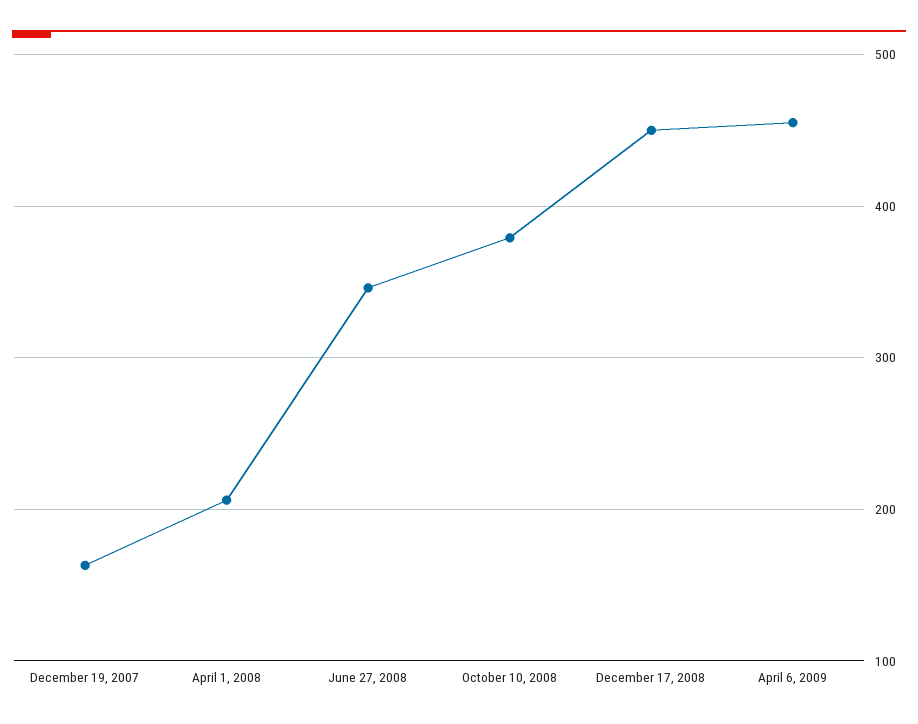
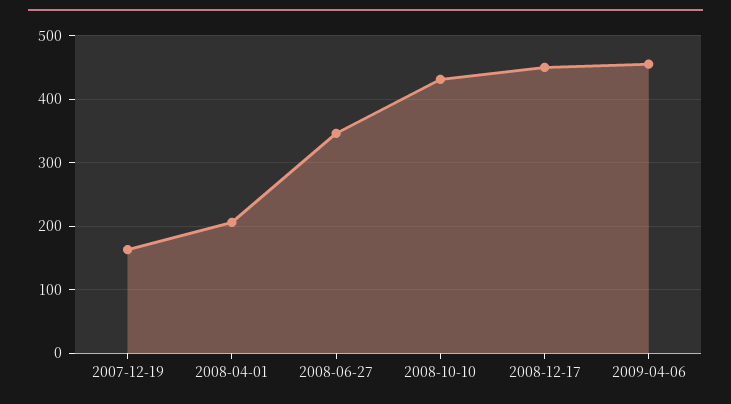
October 10, 2008: 380 -> 430

